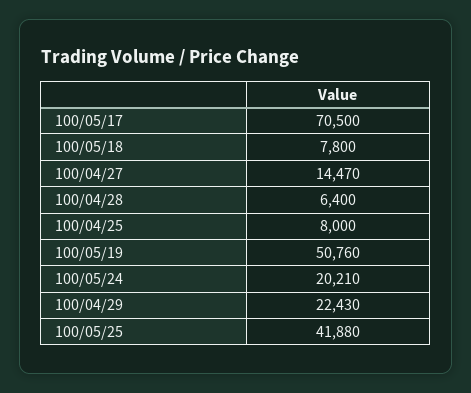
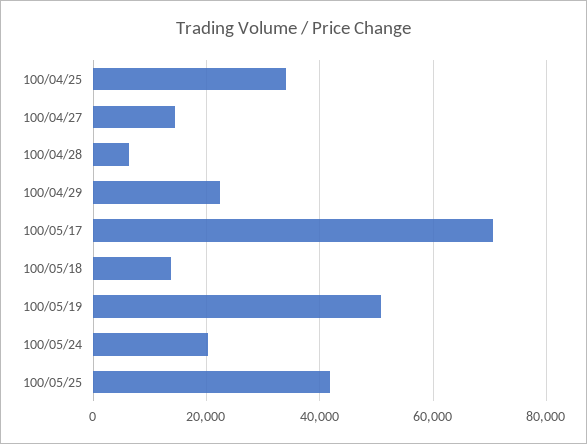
100/05/18: 7800 -> 14000
100/04/25: 8000 -> 34000

